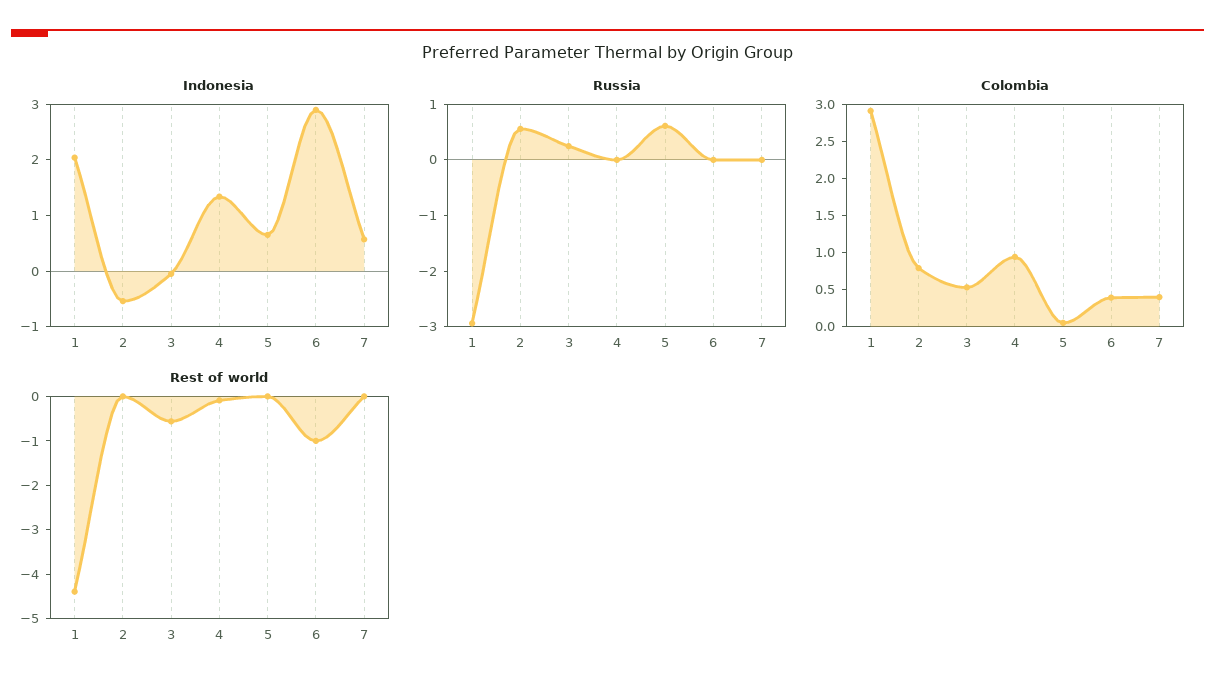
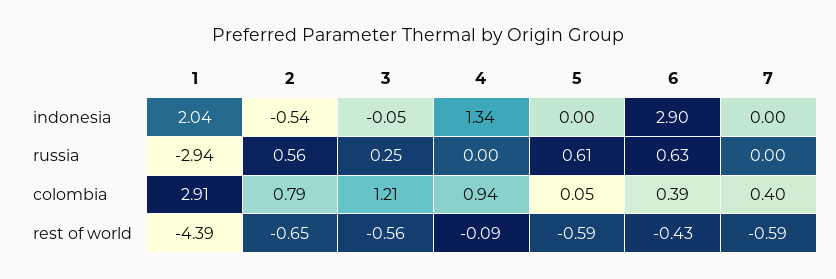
Indonesia, 5: 0.6 -> 0
Indonesia, 7: 0.6 -> 0
Russia, 6: 0 -> 0.63
Colombia, 3: 0.5 -> 1.21
Rest of world, 2: 0 -> -0.65
Rest of world, 5: 0 -> -0.59
Rest of world, 6: -1 -> -0.43
Rest of world, 7: 0 -> -0.59

